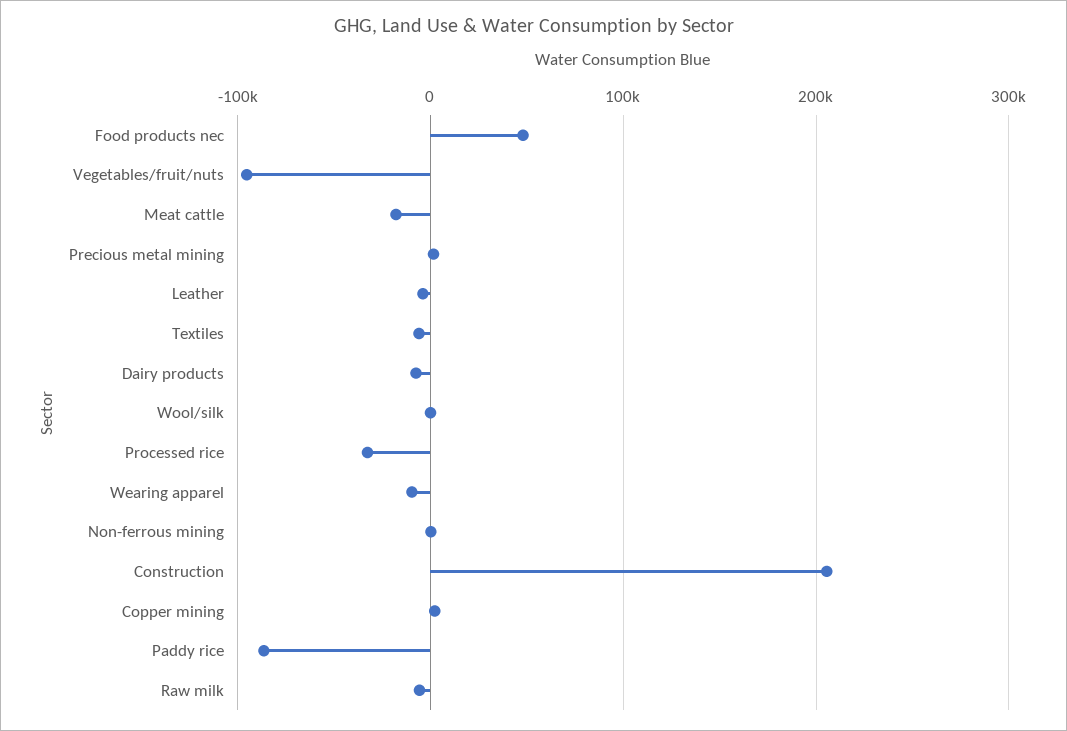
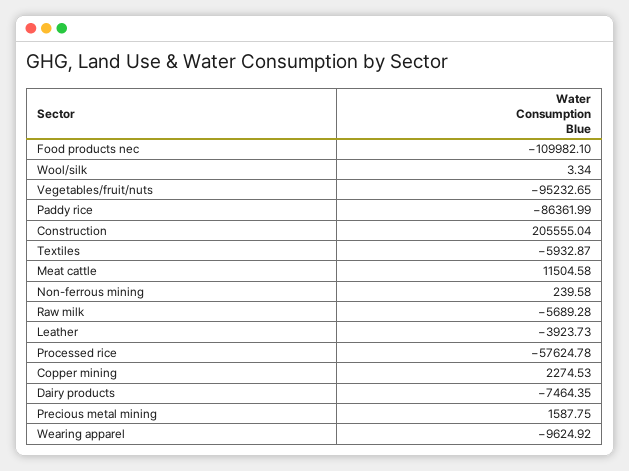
Food products nec: 50000 -> -109982.1
Meat cattle: -20000 -> 11504.58
Processed rice: -30000 -> -57624.78

